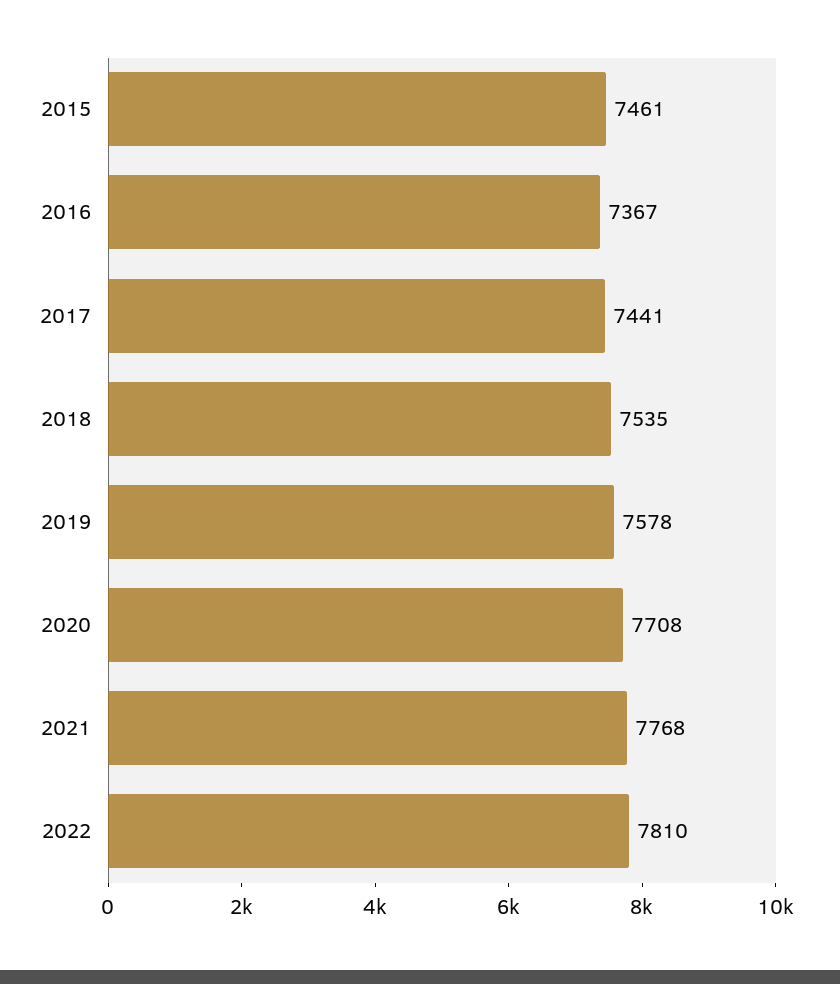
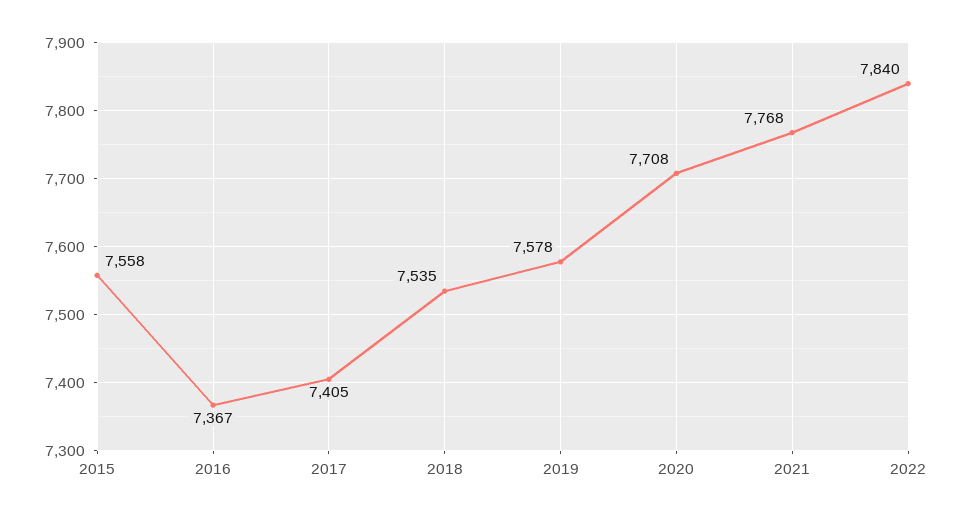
2015: 7461 -> 7558
2017: 7441 -> 7405
2022: 7810 -> 7840

